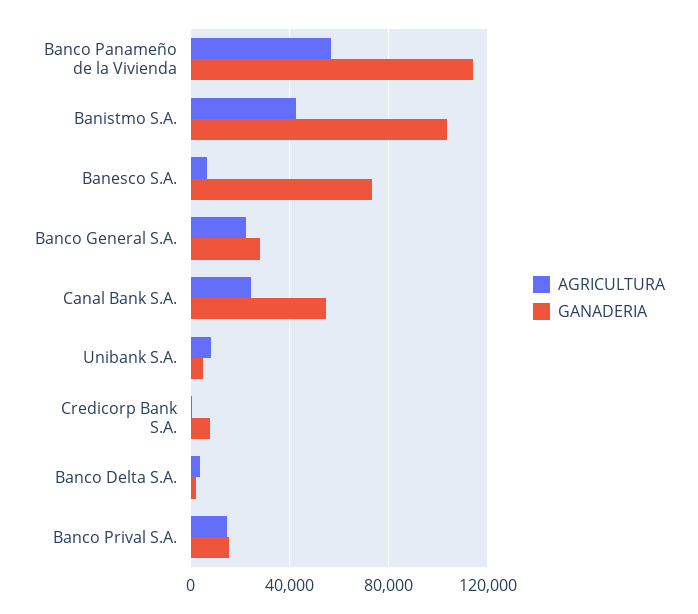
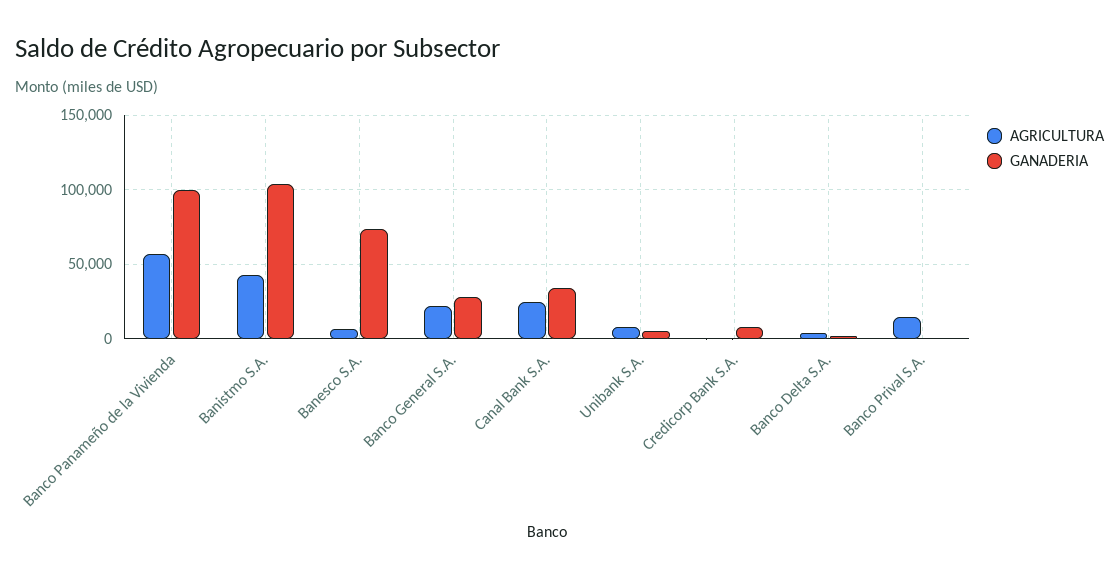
GANADERIA, Banco Panameño de la Vivienda: 115000 -> 100000
GANADERIA, Canal Bank S.A.: 55000 -> 35000
GANADERIA, Banco Prival S.A.: 15000 -> 0

